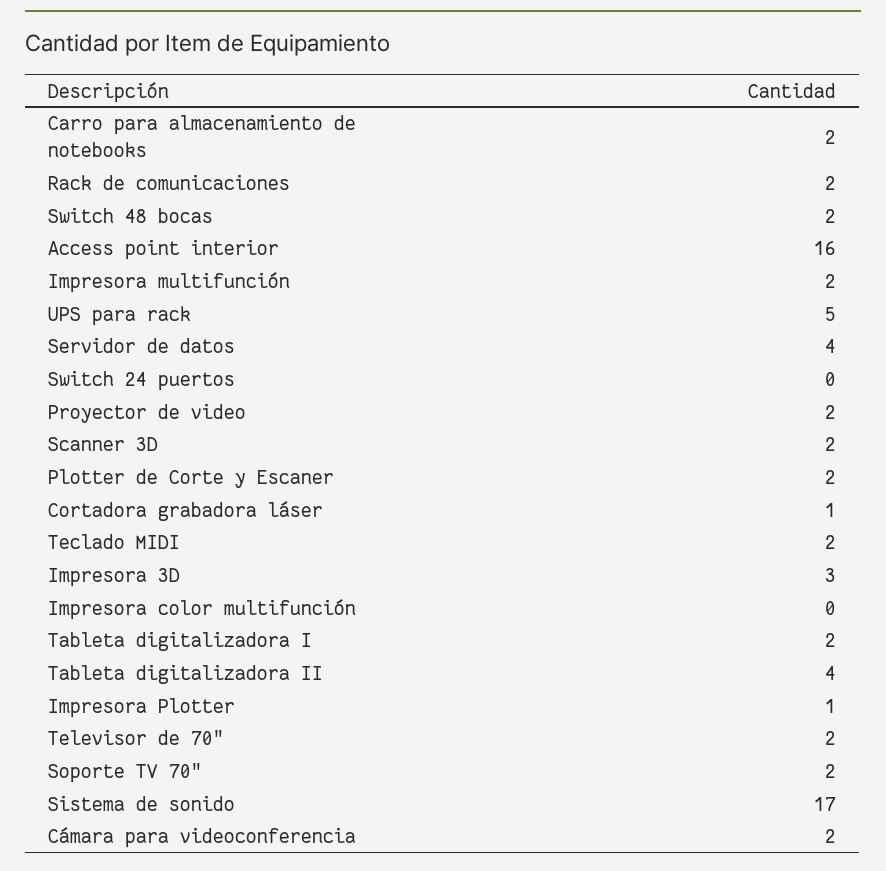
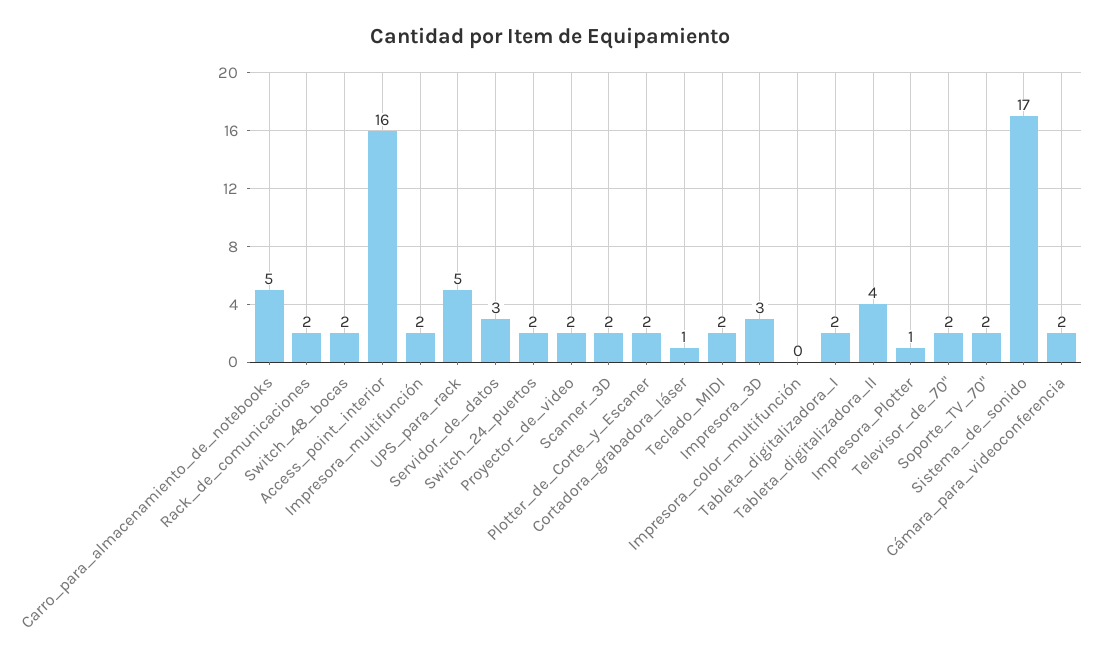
Carro para almacenamiento de notebooks: 2 -> 5
Servidor de datos: 4 -> 3
Switch 24 puertos: 0 -> 2

